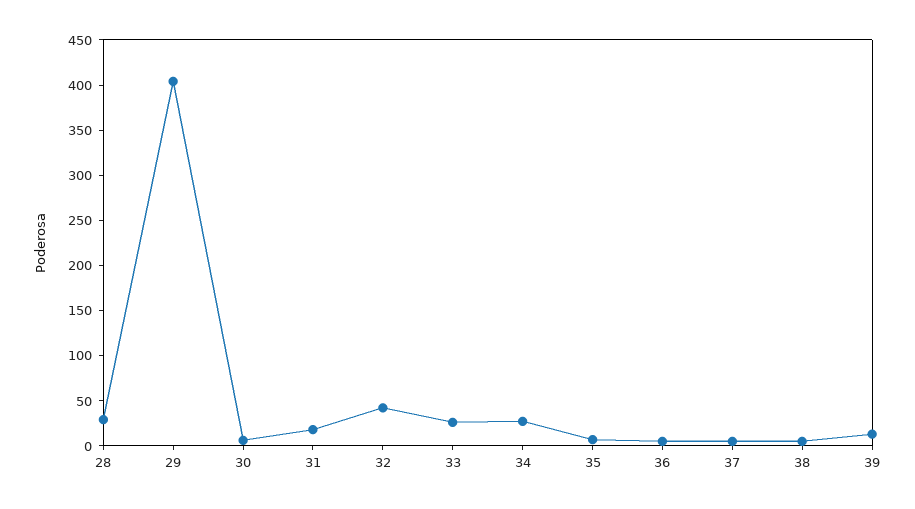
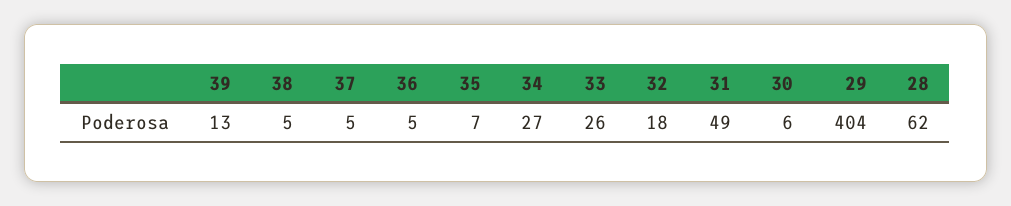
28: 30 -> 62
31: 20 -> 49
32: 40 -> 18

